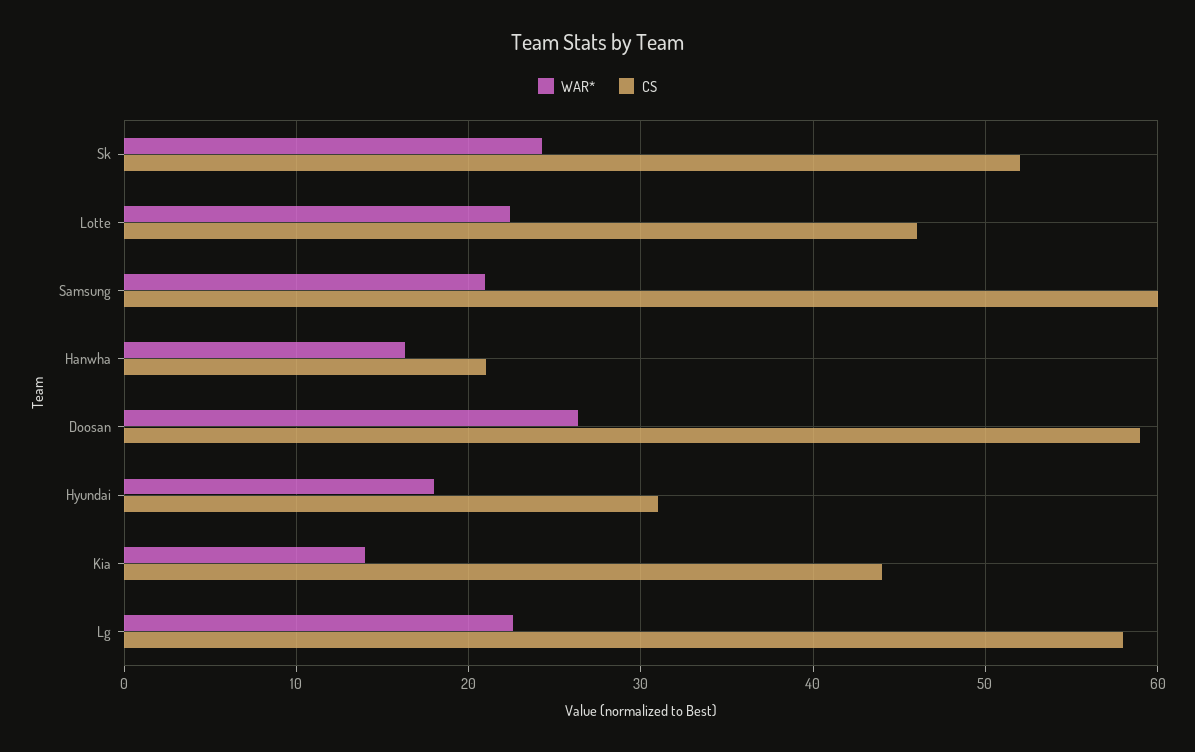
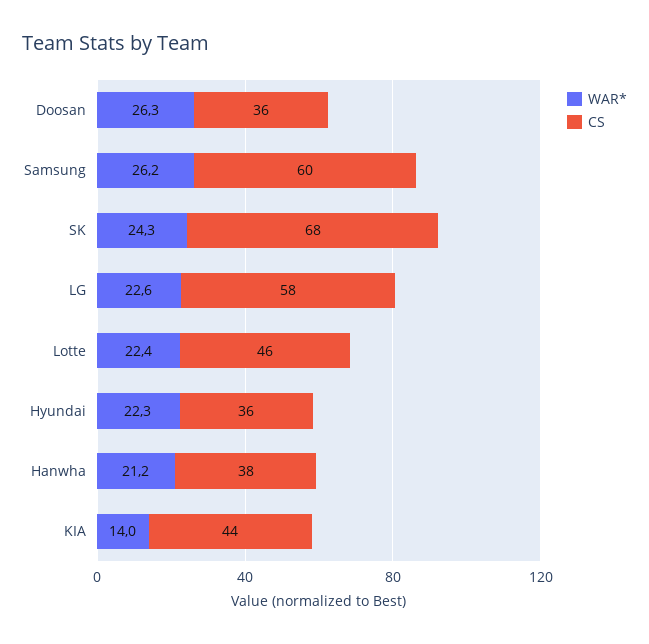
CS, Sk: 52 -> 68
WAR*, Samsung: 21 -> 26.2
WAR*, Hanwha: 16 -> 21.2
CS, Hanwha: 21 -> 38
CS, Doosan: 59 -> 36
WAR*, Hyundai: 18 -> 22.3
CS, Hyundai: 31 -> 36

